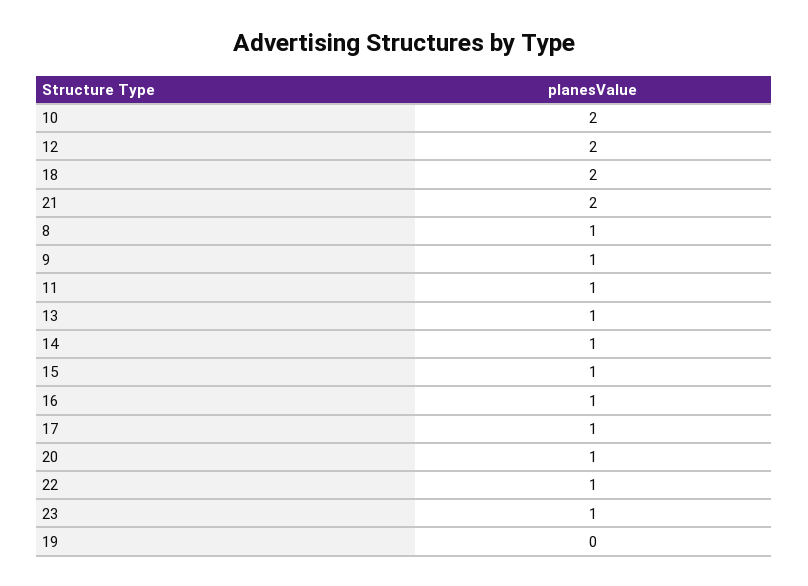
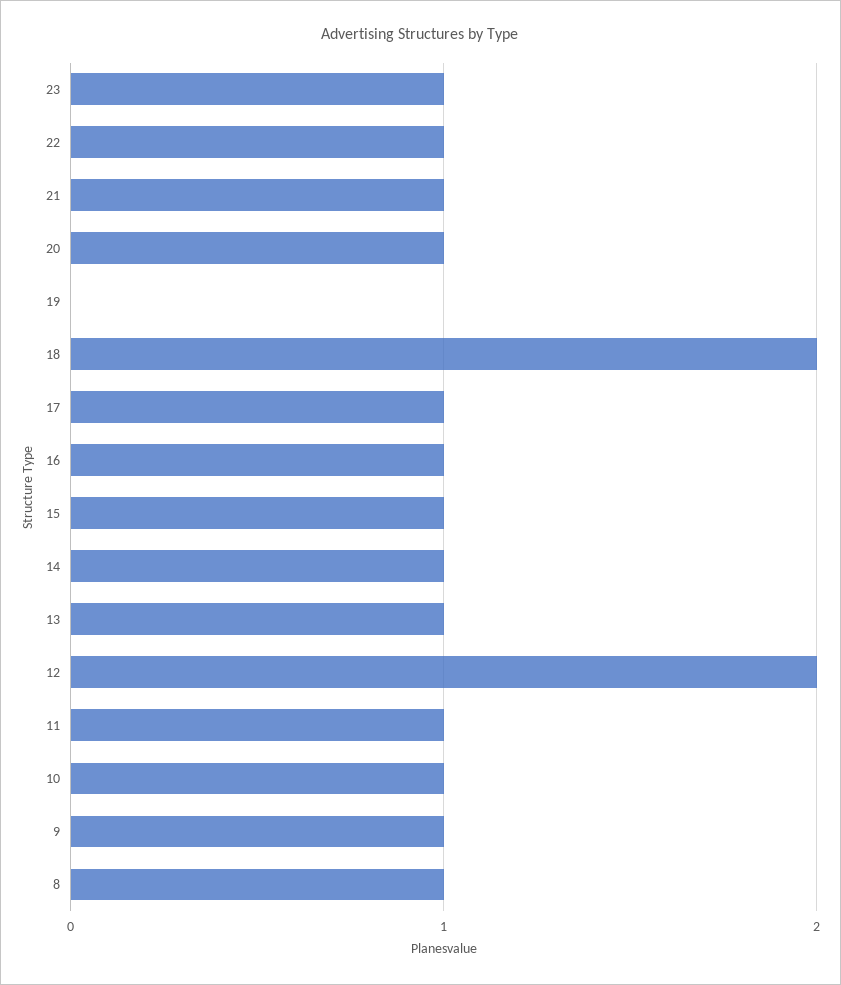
10: 2 -> 1
21: 2 -> 1

